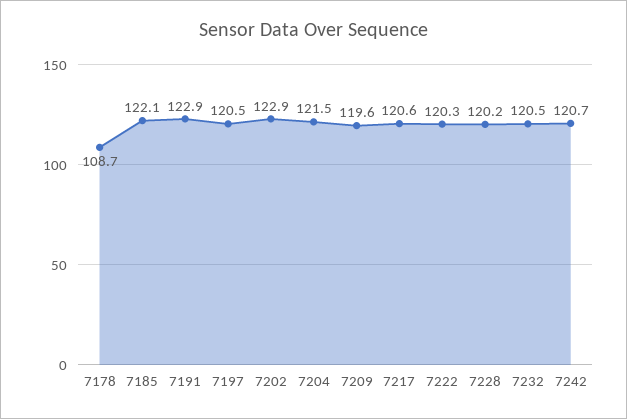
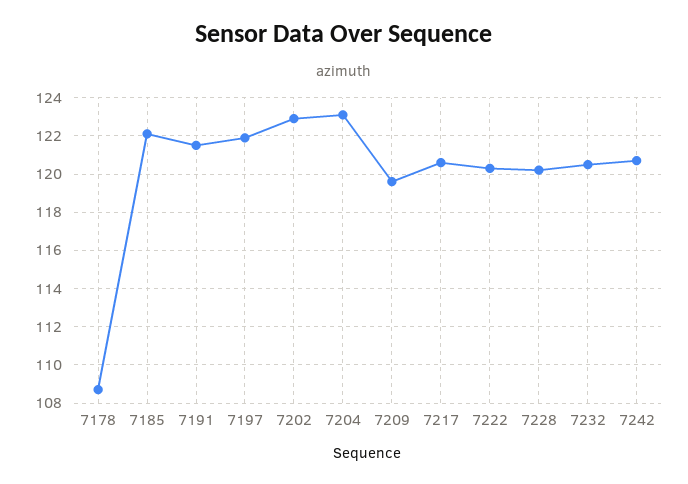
7191: 122.9 -> 121.5
7197: 120.5 -> 122
7204: 121.5 -> 123

